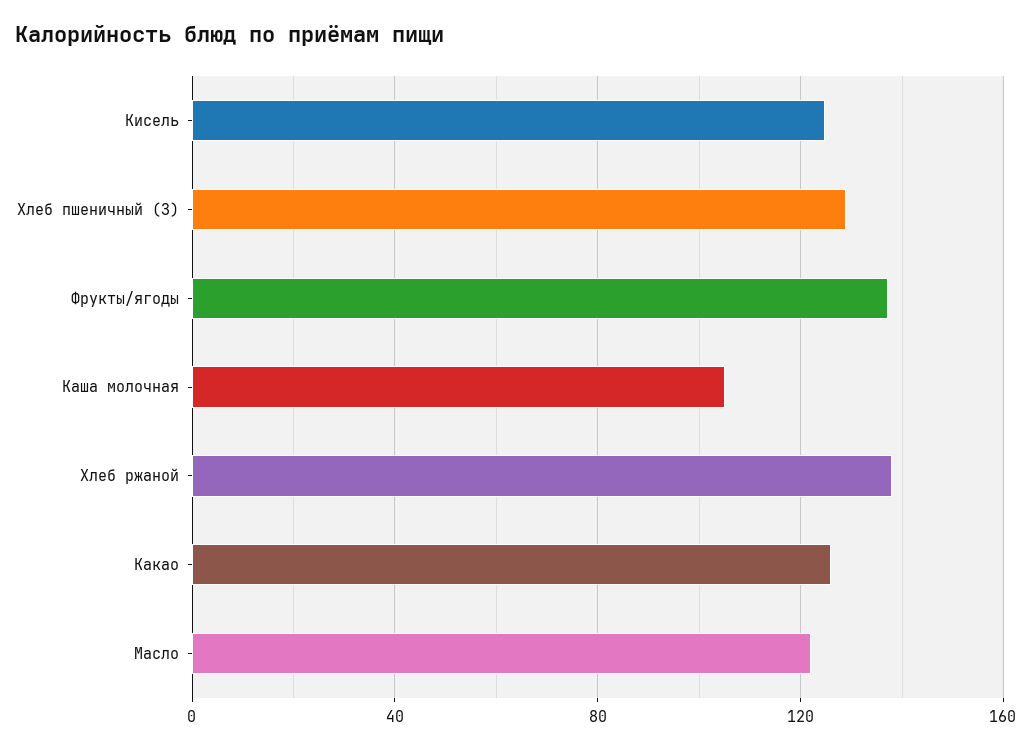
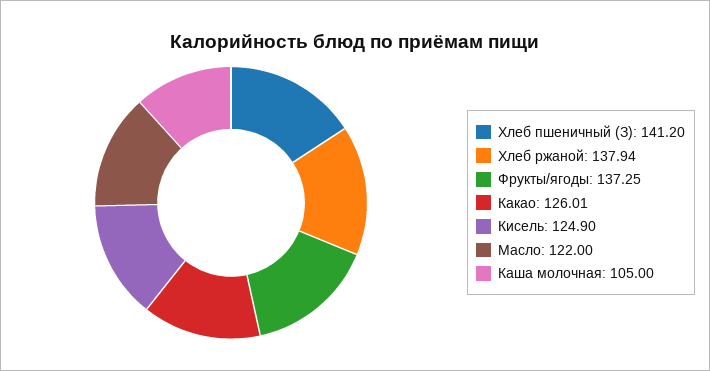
Хлеб пшеничный (З): 130 -> 141.2

